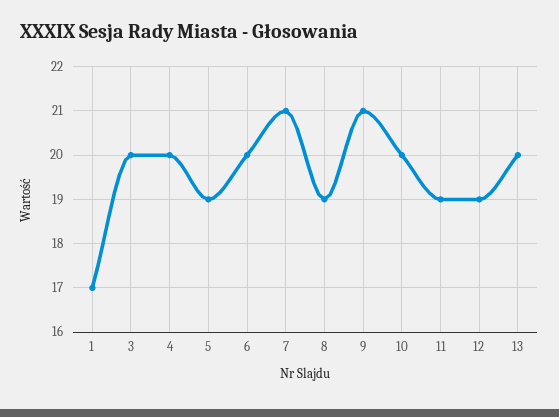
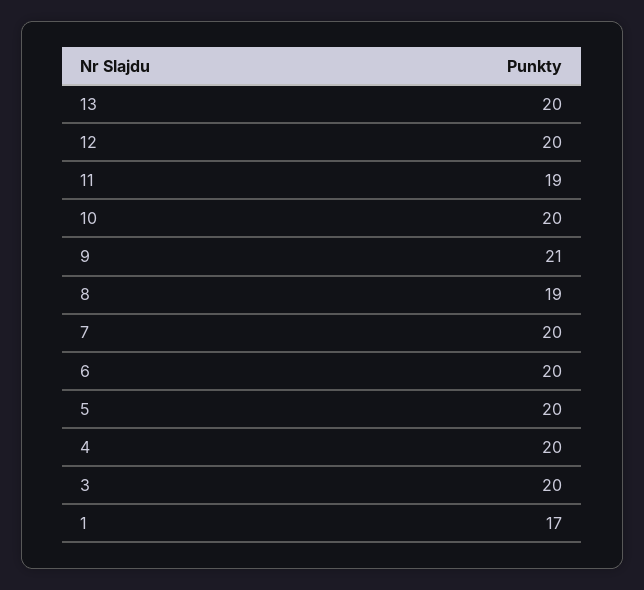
5: 19 -> 20
7: 21 -> 20
12: 19 -> 20

